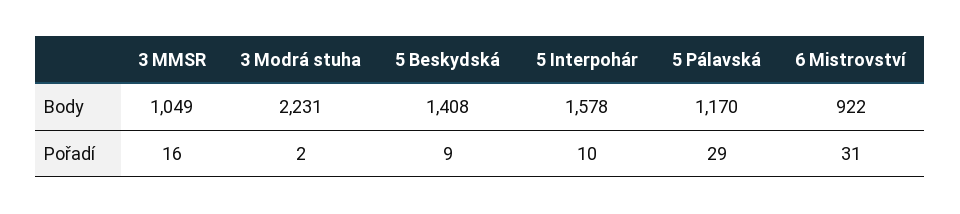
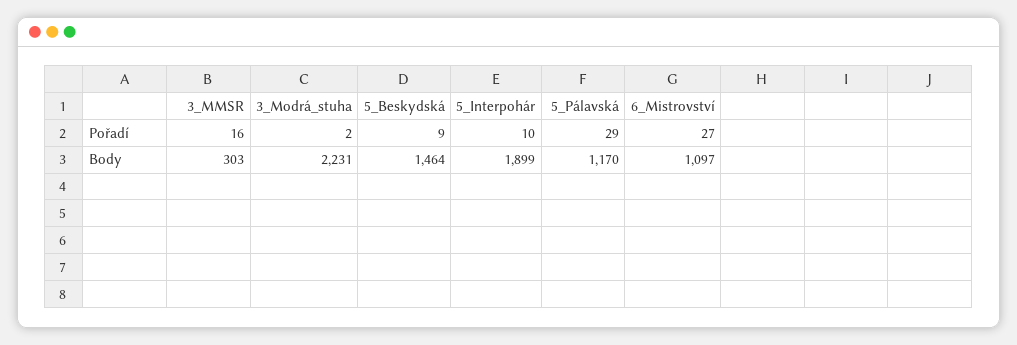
3 MMSR, Body: 1049 -> 303
5 Beskydská, Body: 1408 -> 1464
5 Interpohár, Body: 1578 -> 1899
6 Mistrovství, Body: 922 -> 1097
6 Mistrovství, Pořadí: 31 -> 27

